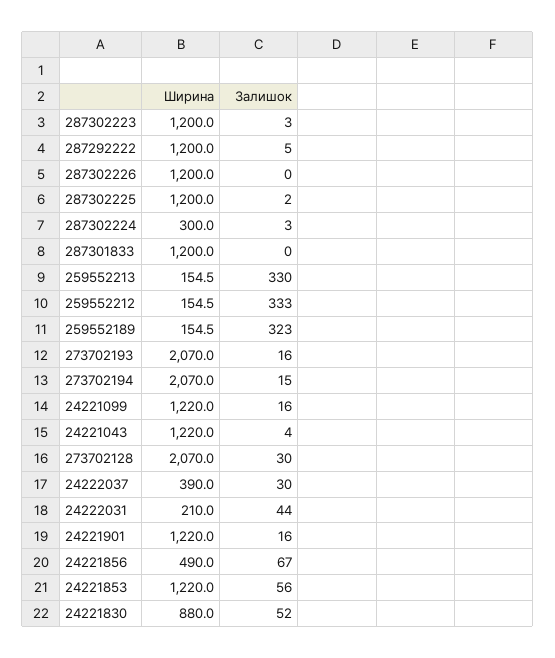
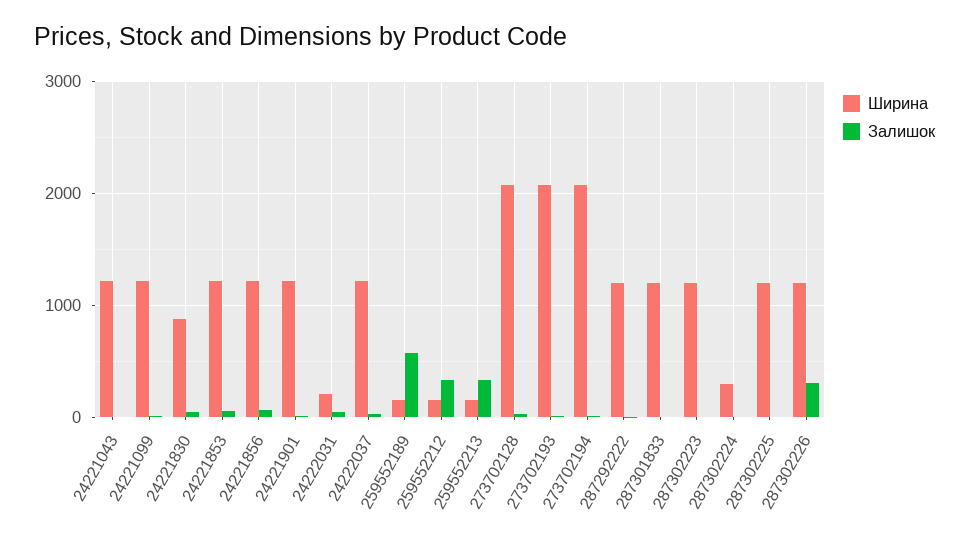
Залишок, 287302226: 0 -> 300
Залишок, 259552189: 323 -> 600
Ширина, 24222037: 390 -> 1200
Ширина, 24221856: 490 -> 1200

